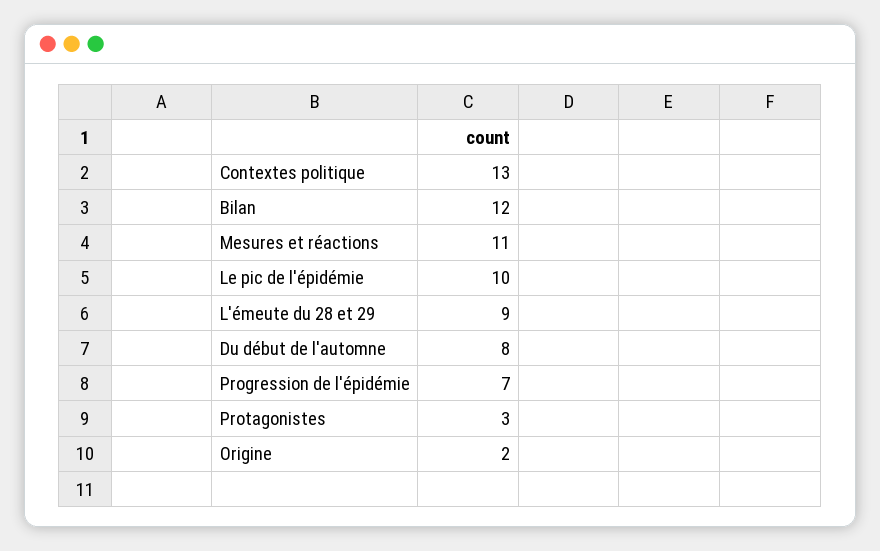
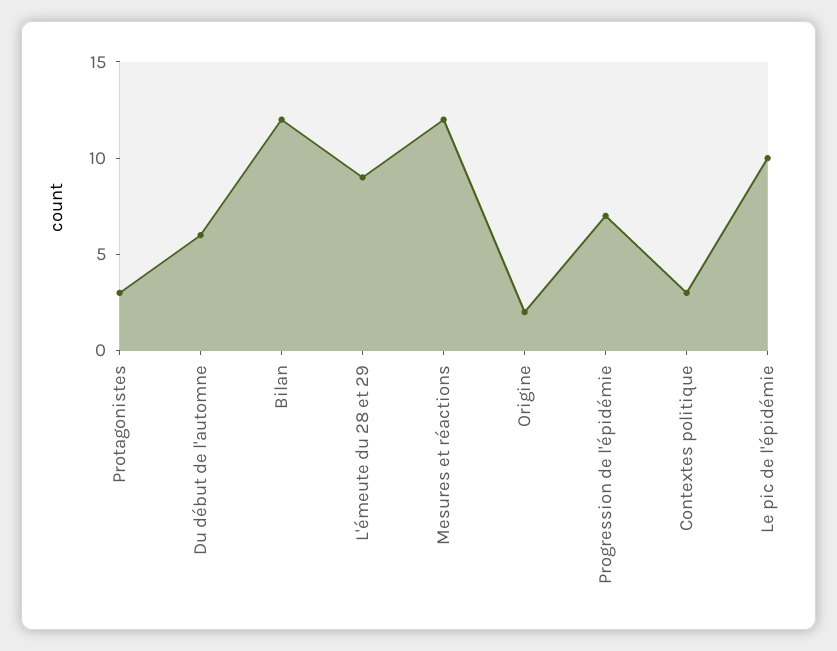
Contextes politique: 13 -> 3
Mesures et réactions: 11 -> 12
Du début de l'automne: 8 -> 6

